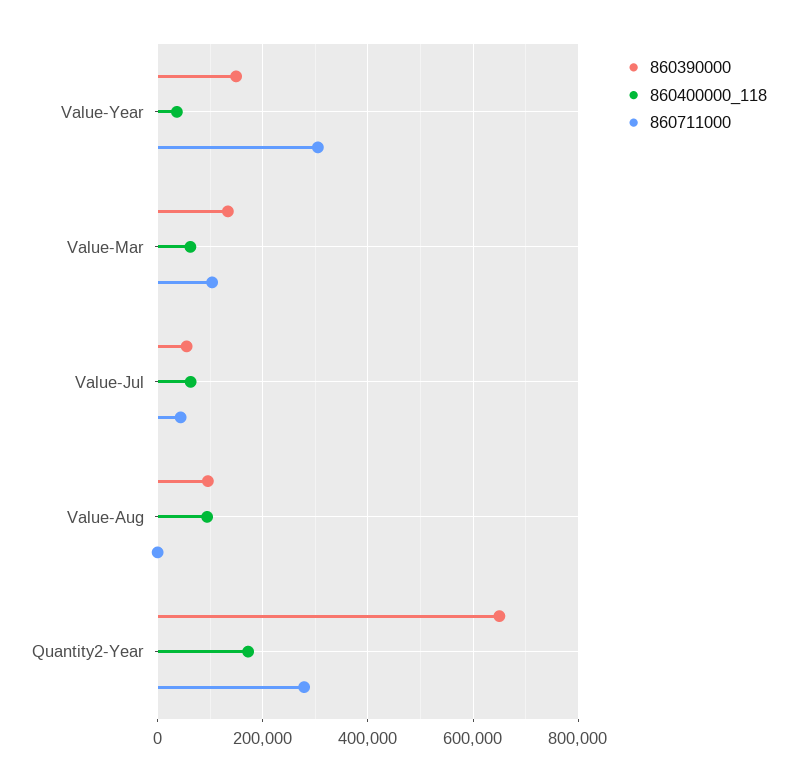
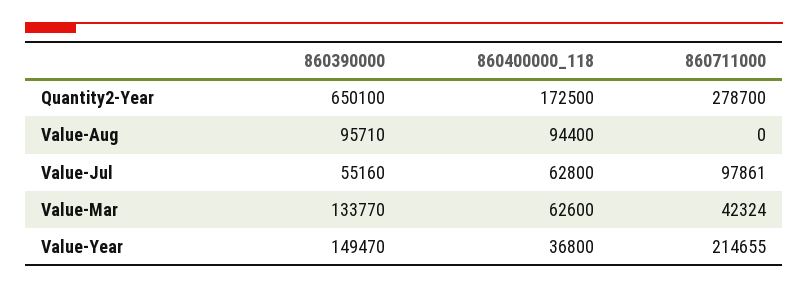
860711000, Value-Year: 300000 -> 214655
860711000, Value-Mar: 100000 -> 42324
860711000, Value-Jul: 40000 -> 97861

